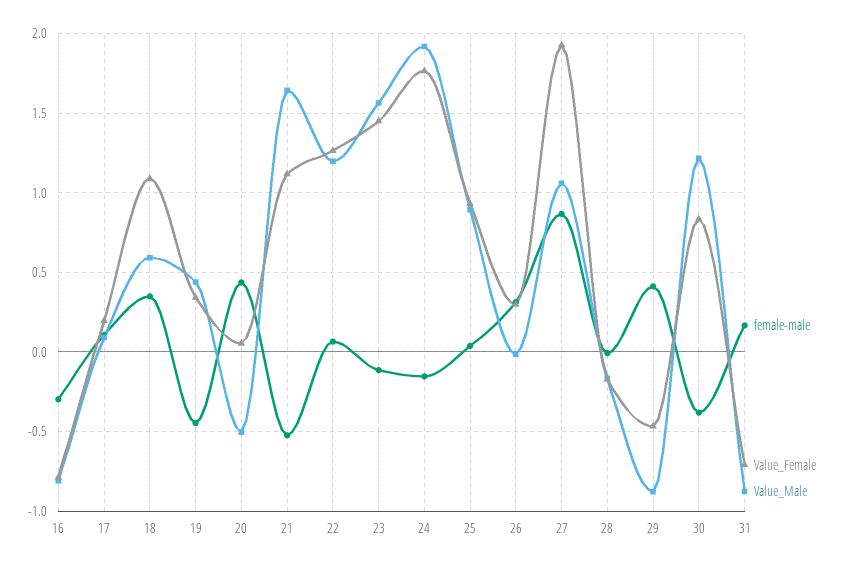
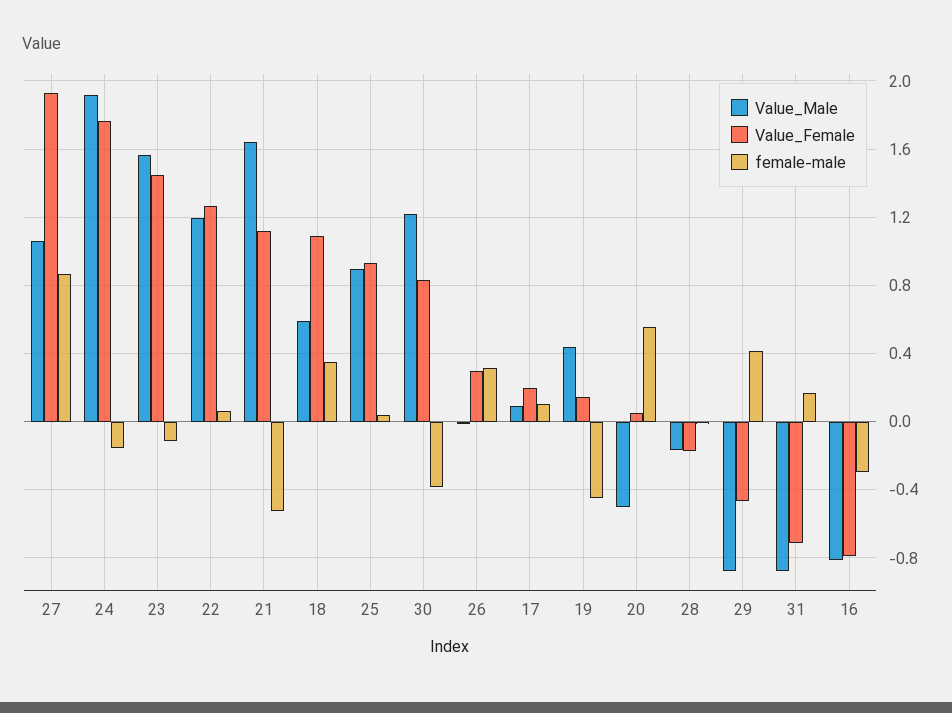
Value_Female, 19: 0.35 -> 0.15
female-male, 20: 0.45 -> 0.55

